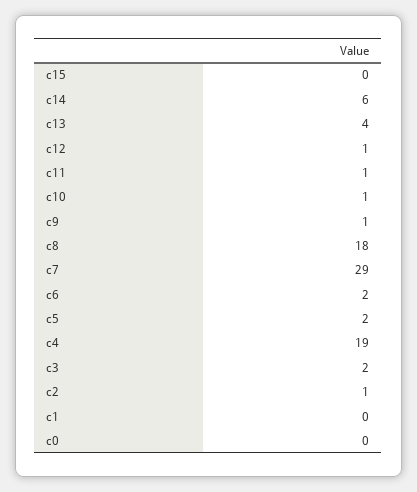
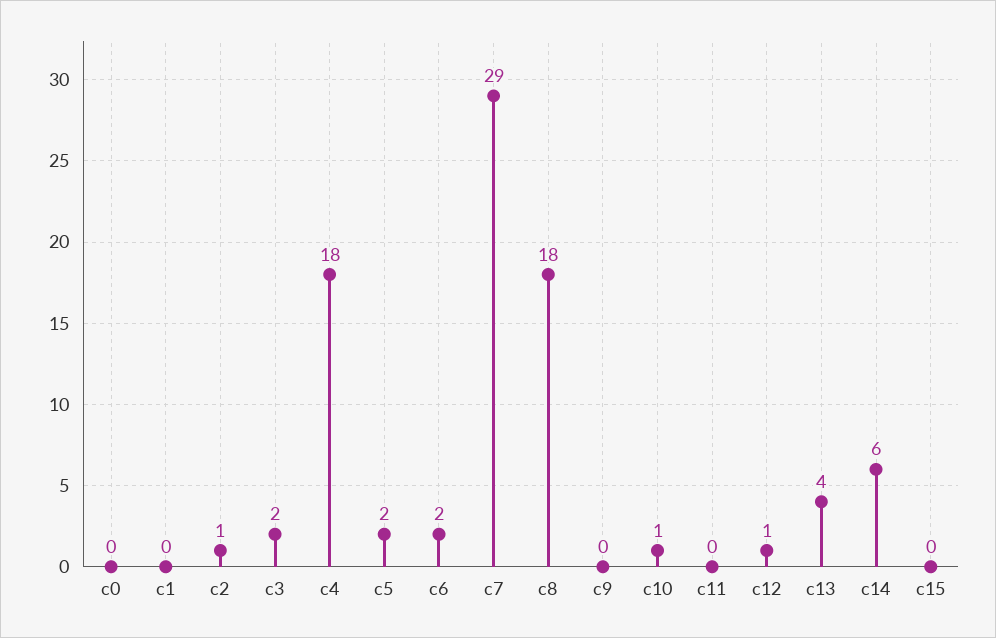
c11: 1 -> 0
c9: 1 -> 0
c4: 19 -> 18

